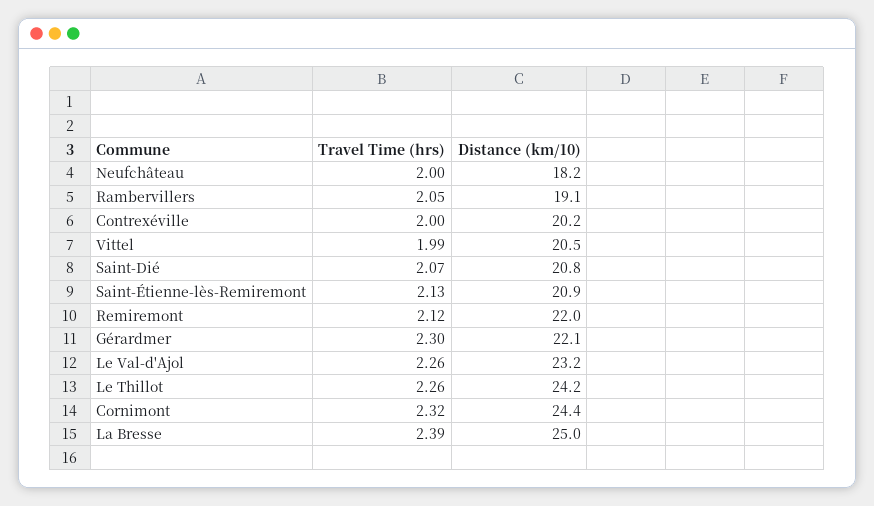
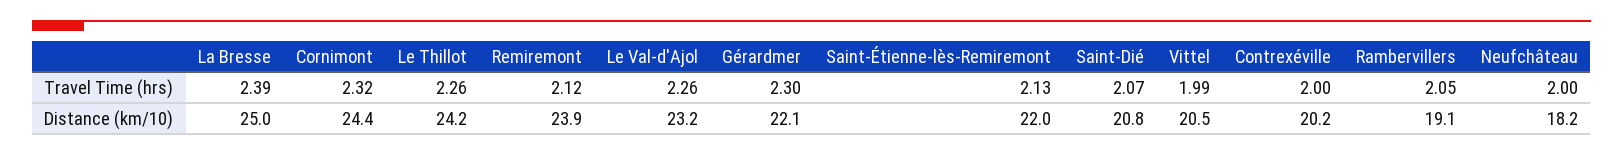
Distance (km/10), Saint-Étienne-lès-Remiremont: 20.9 -> 22
Distance (km/10), Remiremont: 22 -> 23.9

